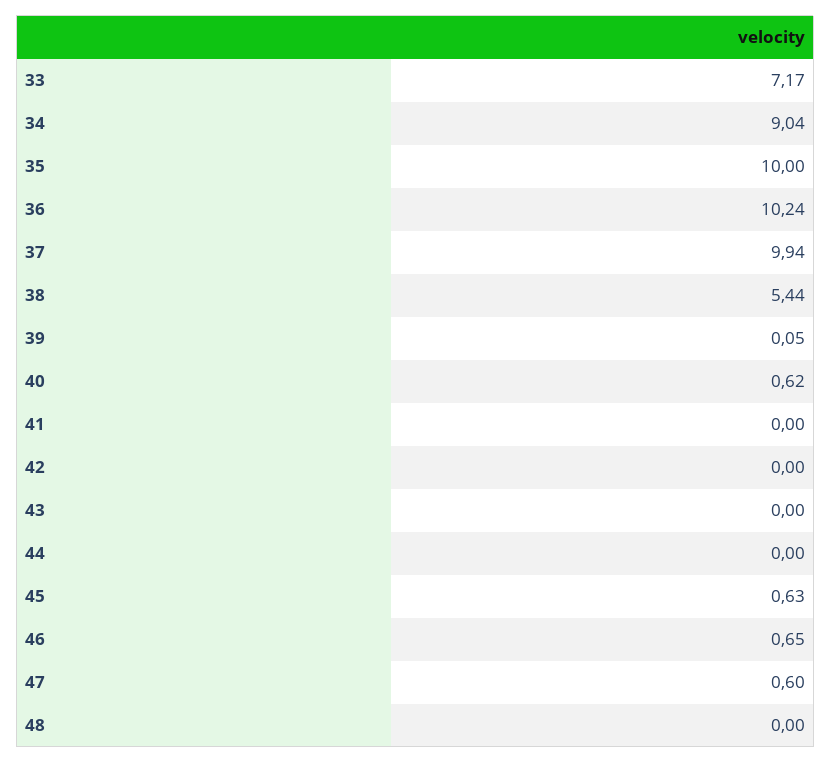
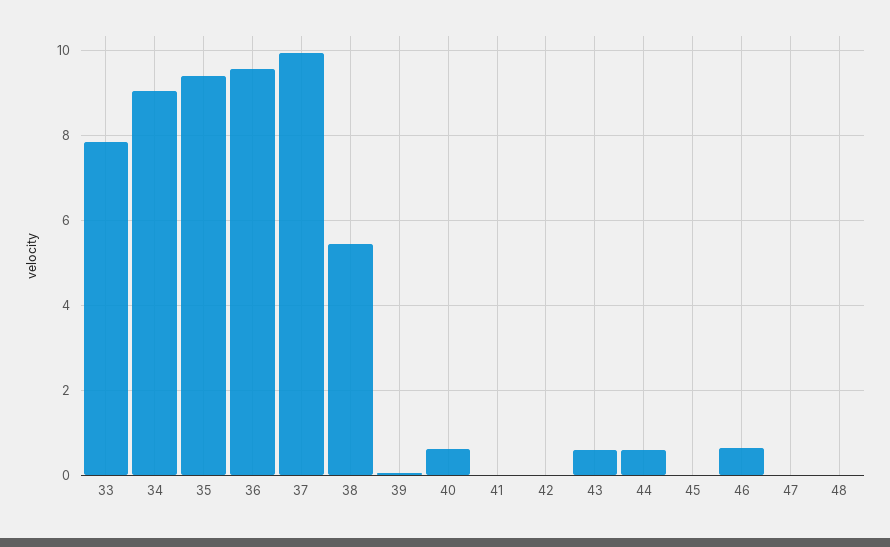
33: 7.17 -> 7.8
35: 10 -> 9.4
36: 10.24 -> 9.6
43: 0 -> 0.6
44: 0 -> 0.6
45: 0.63 -> 0
47: 0.6 -> 0

